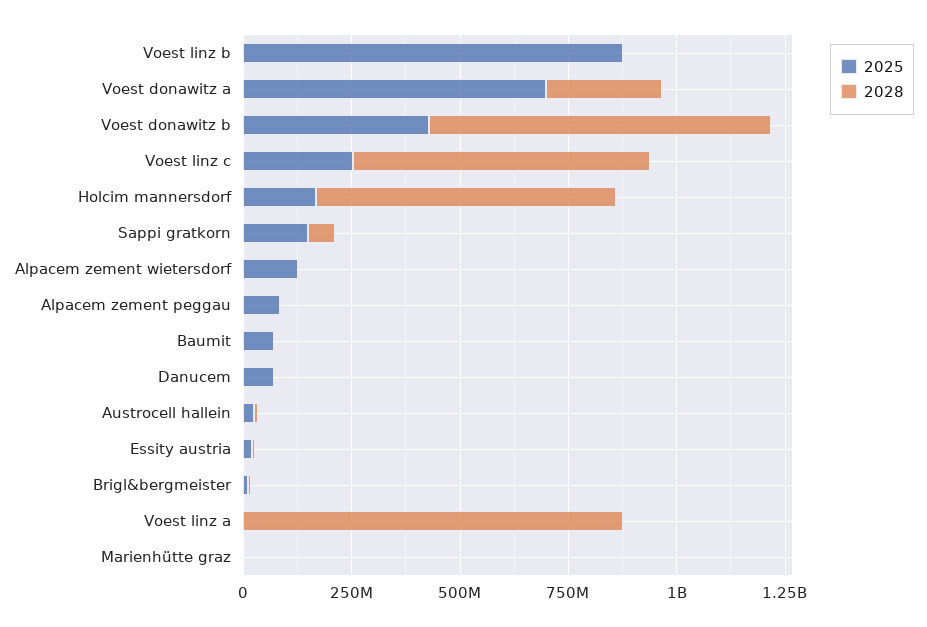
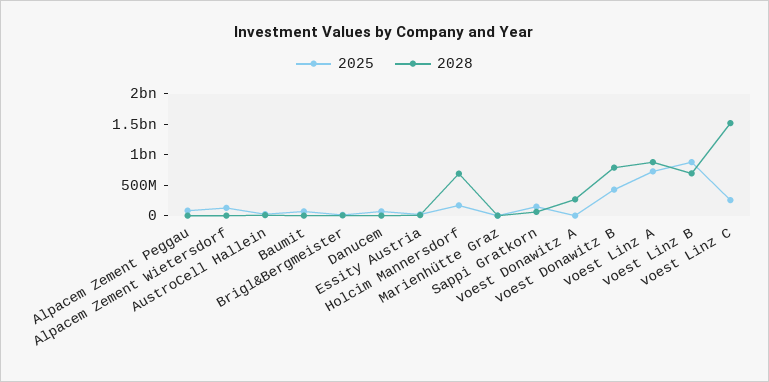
2028, Voest linz b: 0 -> 750000000
2025, Voest donawitz a: 700000000 -> 0
2028, Voest linz c: 700000000 -> 1500000000
2025, Voest linz a: 0 -> 750000000

